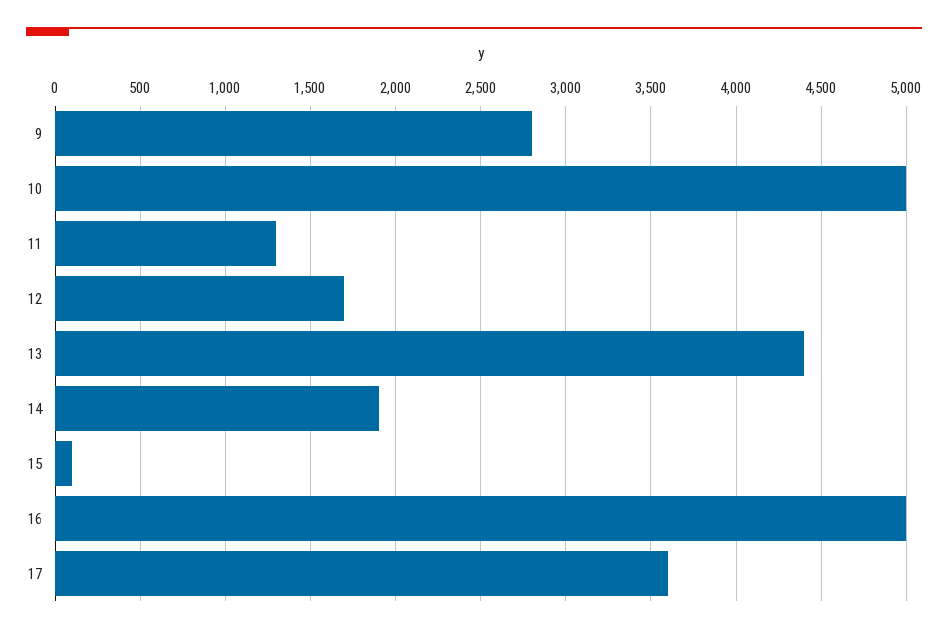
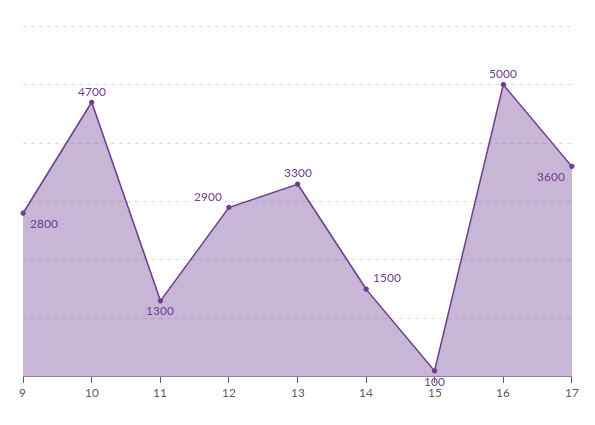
10: 5000 -> 4700
12: 1700 -> 2900
13: 4400 -> 3300
14: 1900 -> 1500

